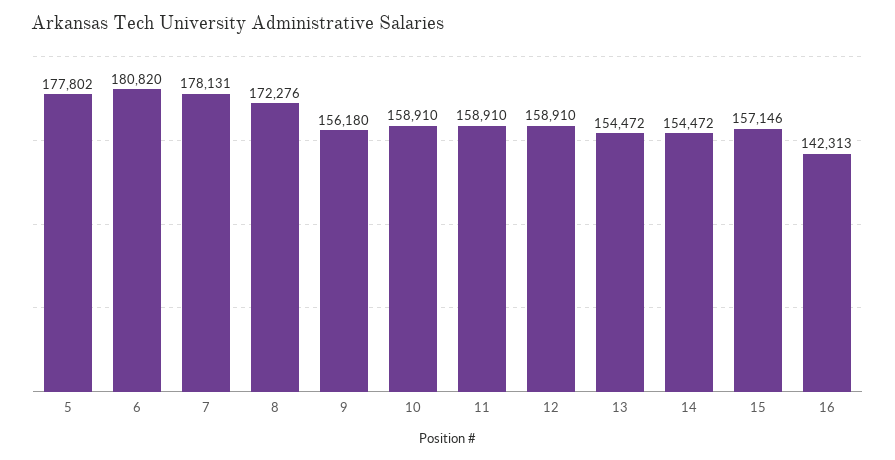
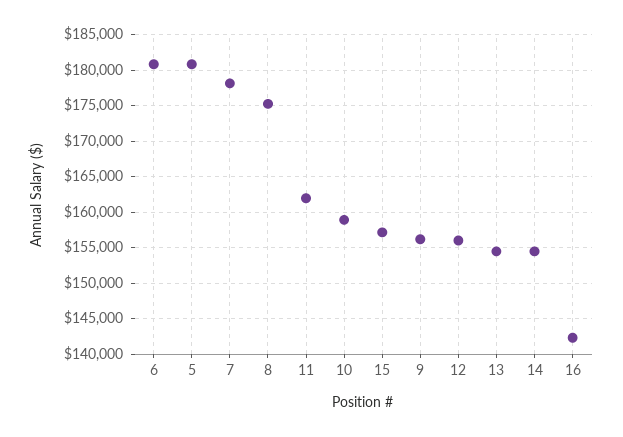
5: 177802 -> 181000
8: 172276 -> 175000
11: 158910 -> 162000
12: 158910 -> 156000

